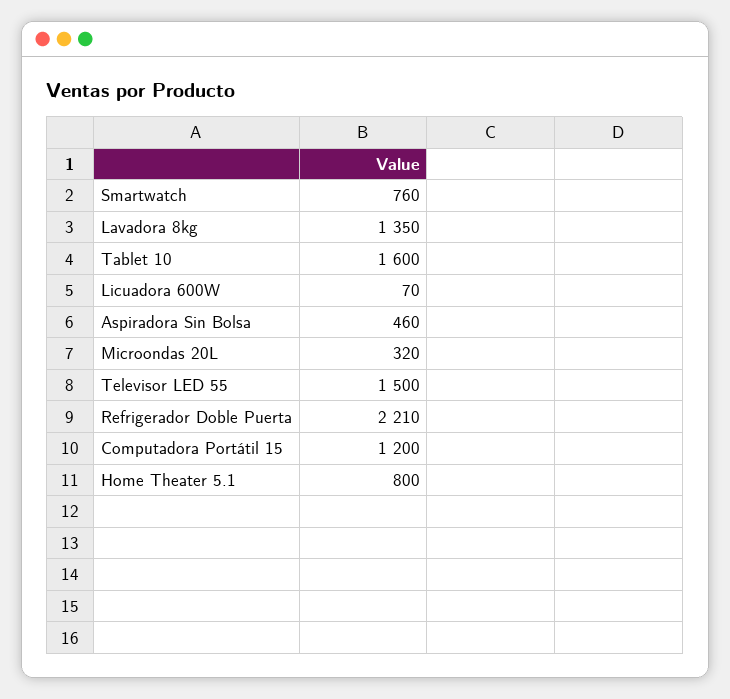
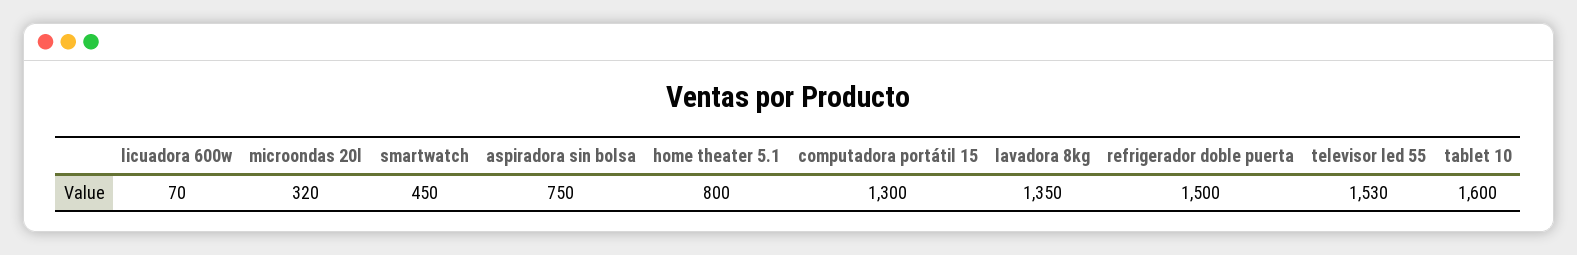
Smartwatch: 760 -> 450
Aspiradora Sin Bolsa: 460 -> 750
Televisor LED 55: 1500 -> 1530
Refrigerador Doble Puerta: 2210 -> 1500
Computadora Portátil 15: 1200 -> 1300

